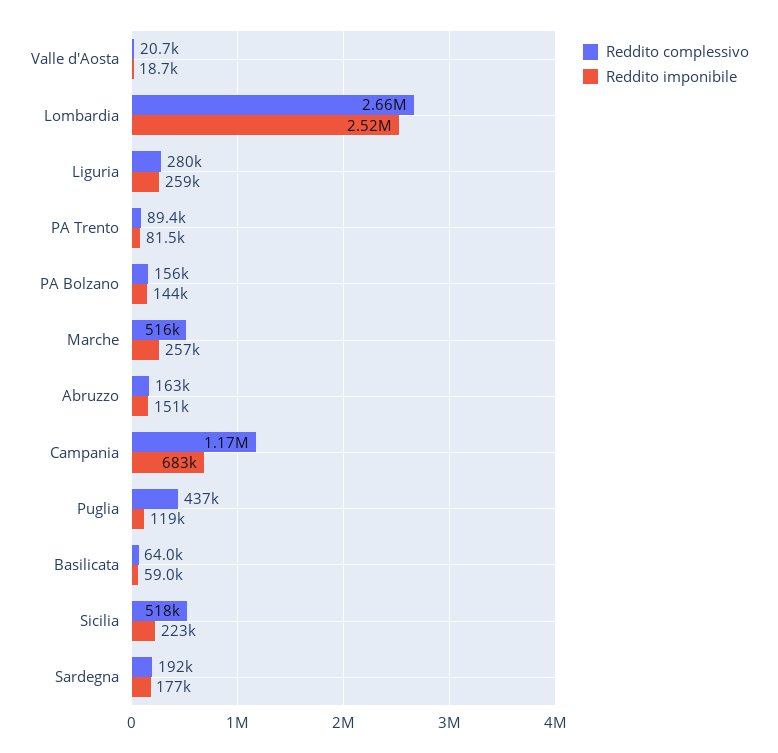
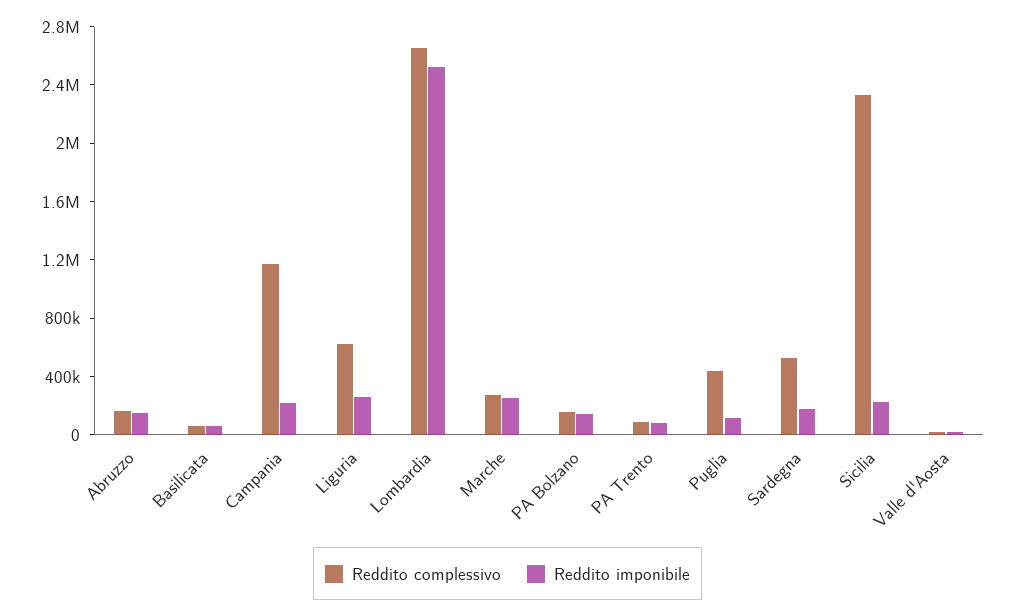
Reddito complessivo, Liguria: 280000 -> 600000
Reddito complessivo, Marche: 516000 -> 300000
Reddito imponibile, Campania: 683000 -> 200000
Reddito complessivo, Sicilia: 518000 -> 2300000
Reddito complessivo, Sardegna: 192000 -> 500000

